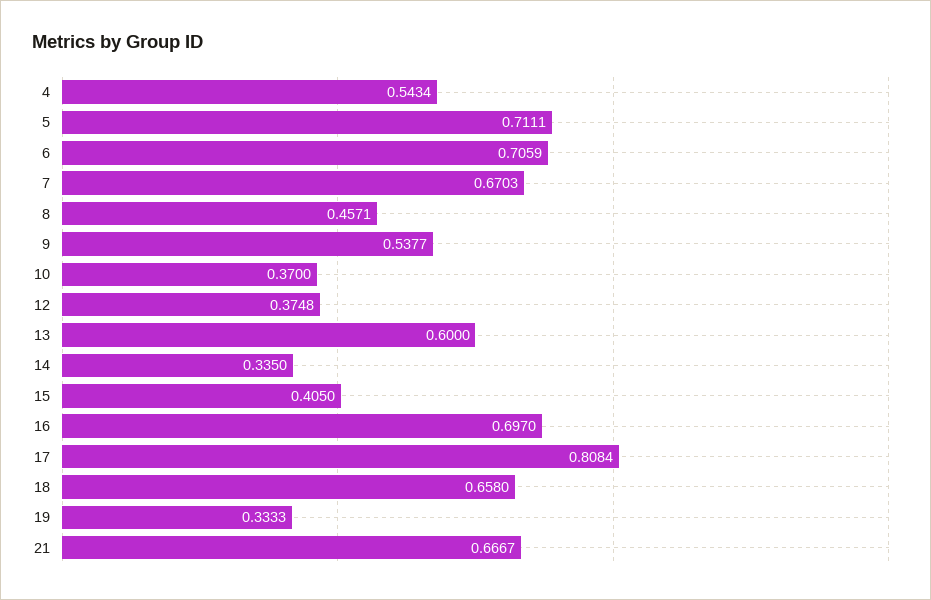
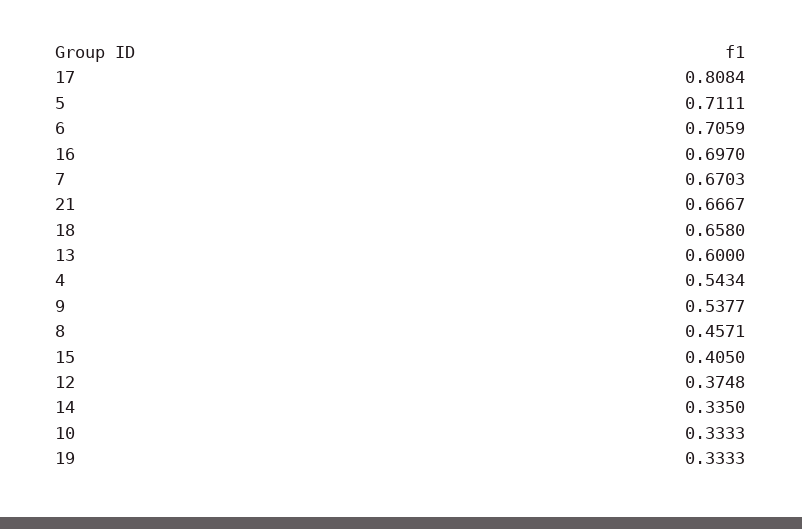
10: 0.37 -> 0.3333

